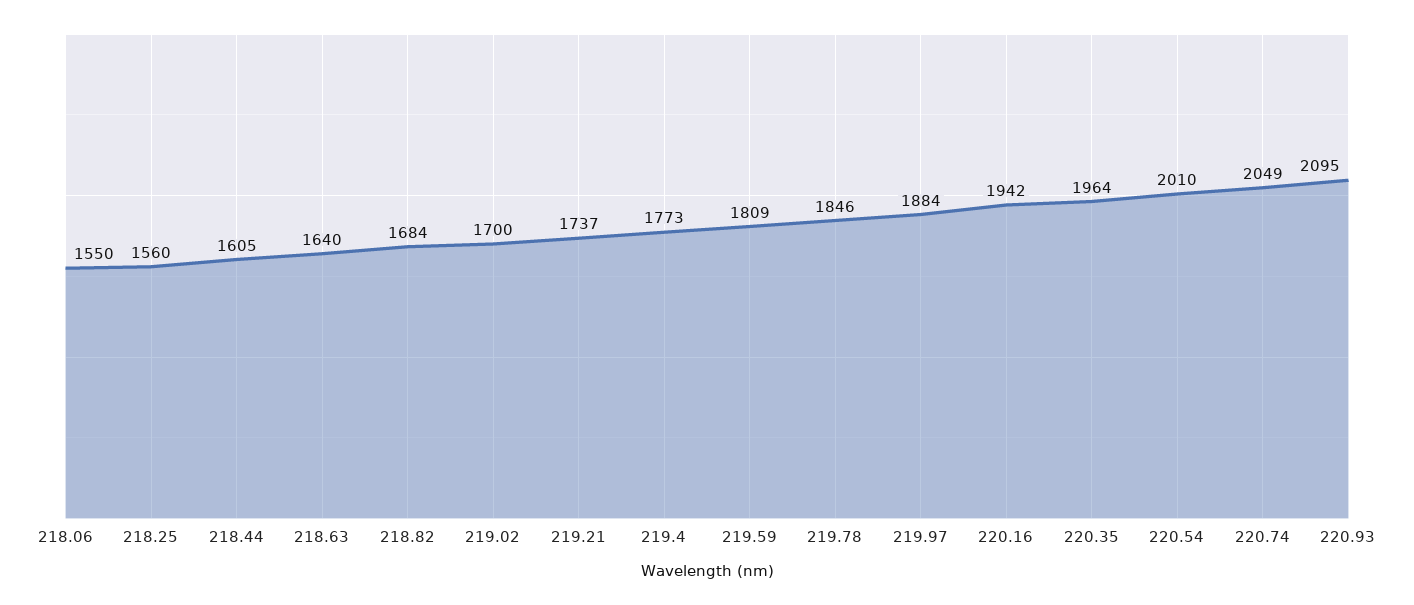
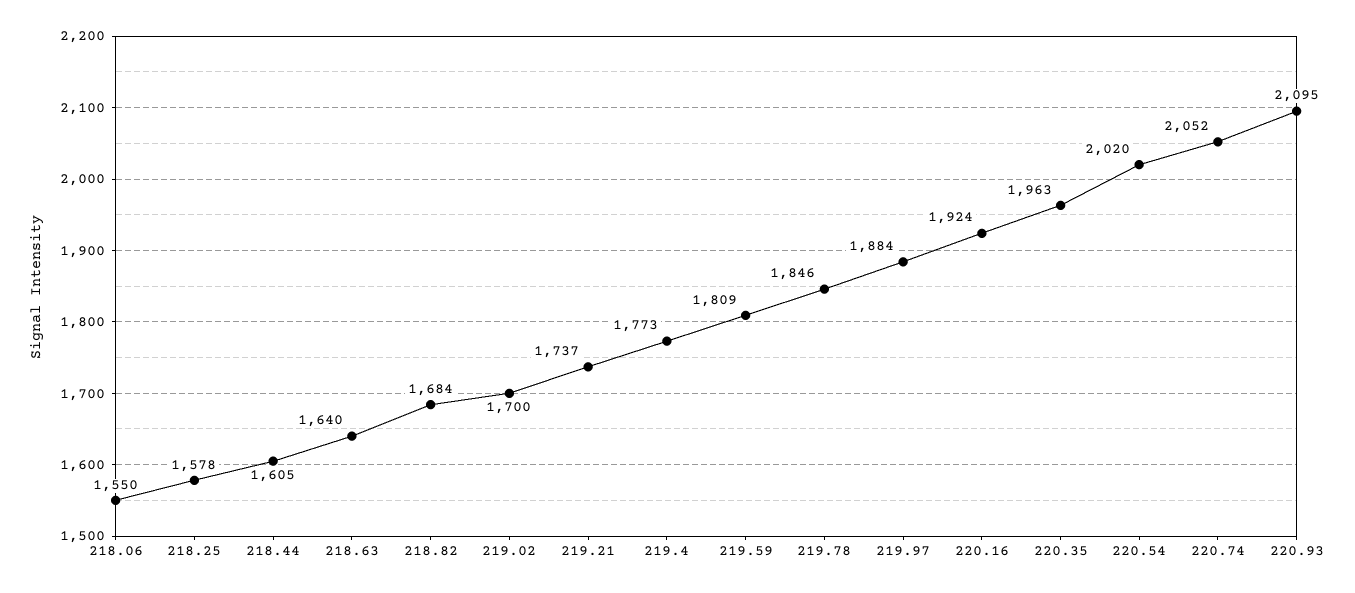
218.25: 1560 -> 1578
220.16: 1942 -> 1924
220.35: 1964 -> 1963
220.54: 2010 -> 2020
220.74: 2049 -> 2052

